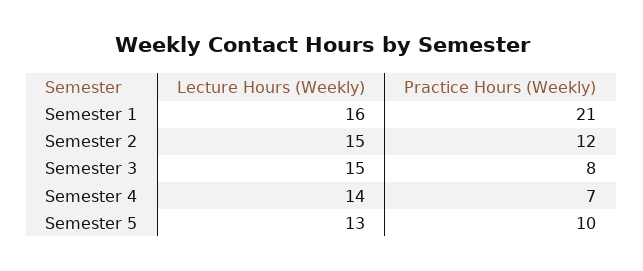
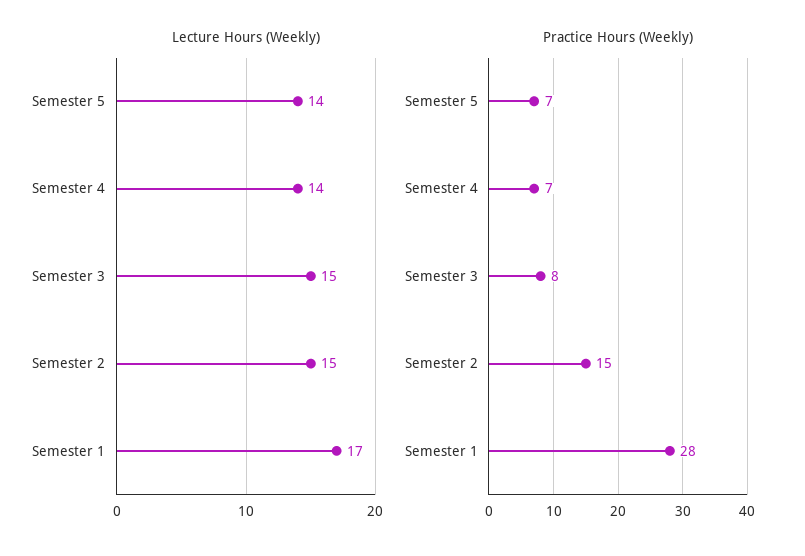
Lecture Hours (Weekly), Semester 1: 16 -> 17
Practice Hours (Weekly), Semester 1: 21 -> 28
Practice Hours (Weekly), Semester 2: 12 -> 15
Lecture Hours (Weekly), Semester 5: 13 -> 14
Practice Hours (Weekly), Semester 5: 10 -> 7

